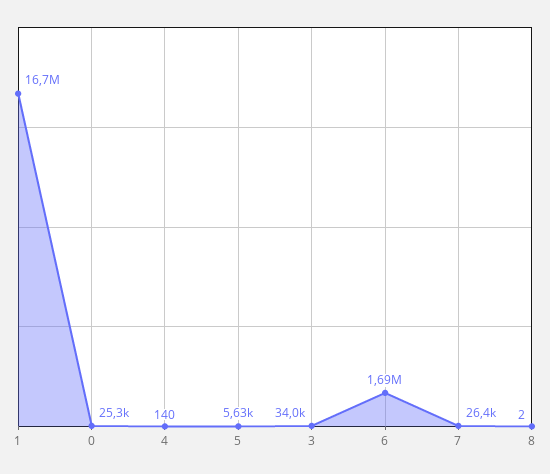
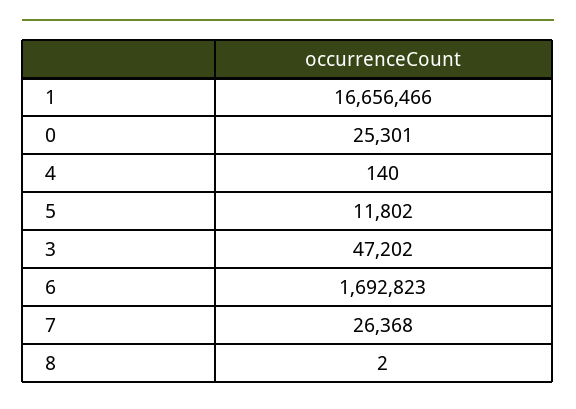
5: 5630 -> 11802
3: 34000 -> 47202

